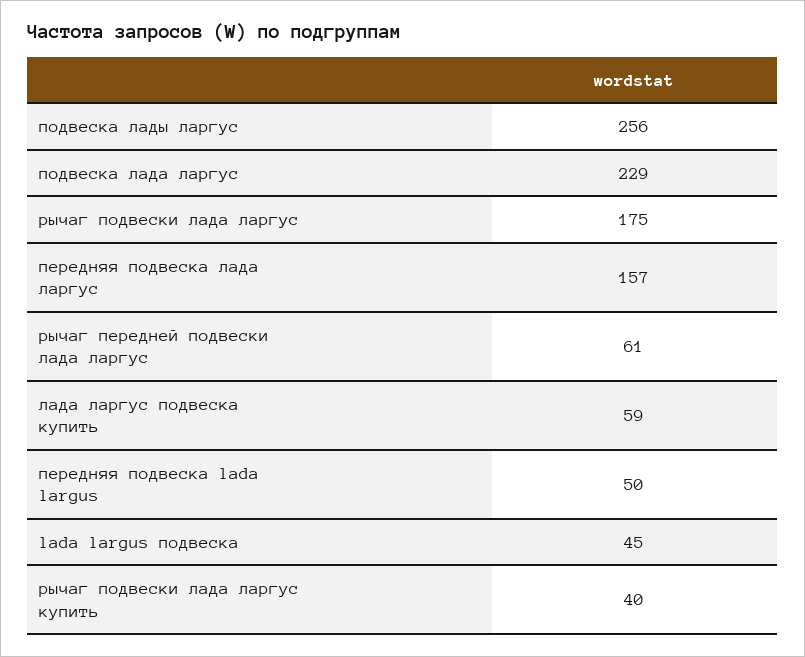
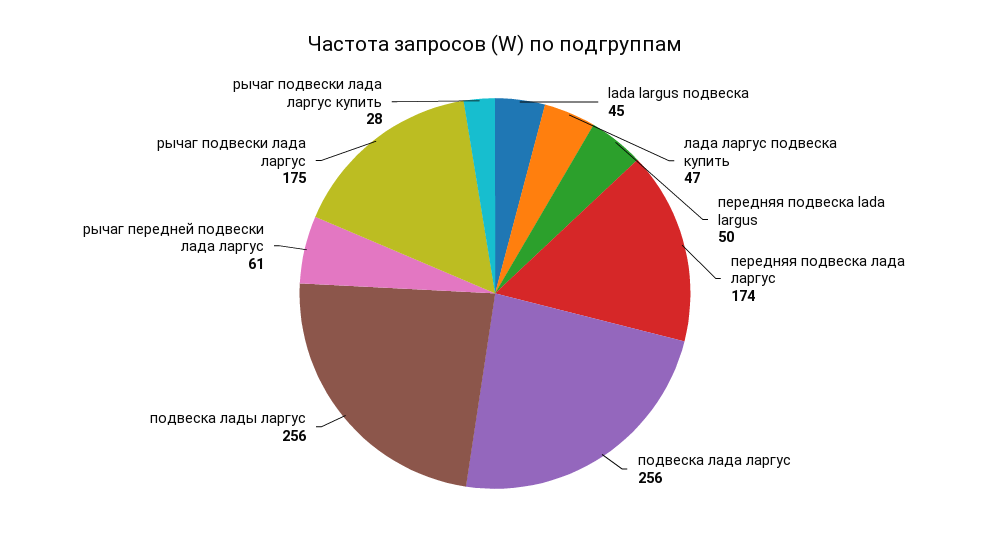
подвеска лада ларгус: 229 -> 256
передняя подвеска лада ларгус: 157 -> 174
лада ларгус подвеска купить: 59 -> 47
рычаг подвески лада ларгус купить: 40 -> 28

